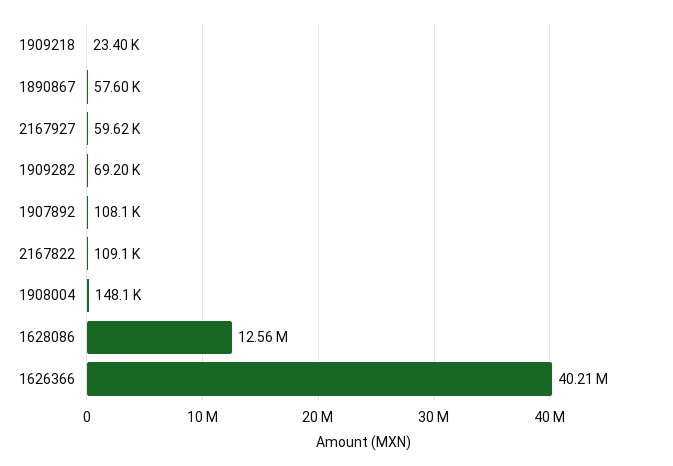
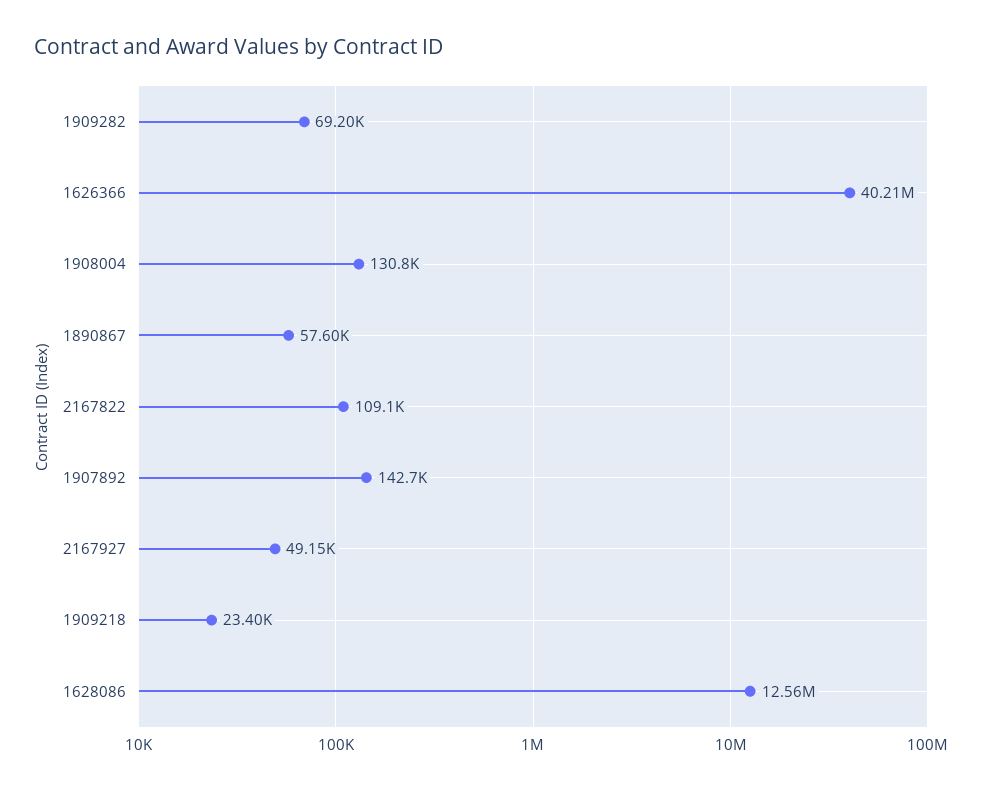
2167927: 59620 -> 49150
1907892: 108100 -> 142700
1908004: 148100 -> 130800

